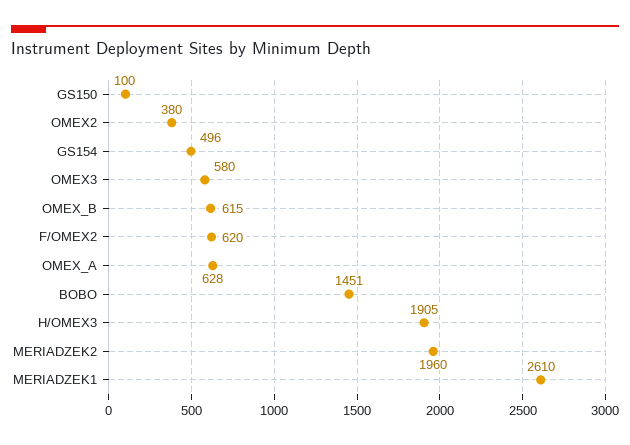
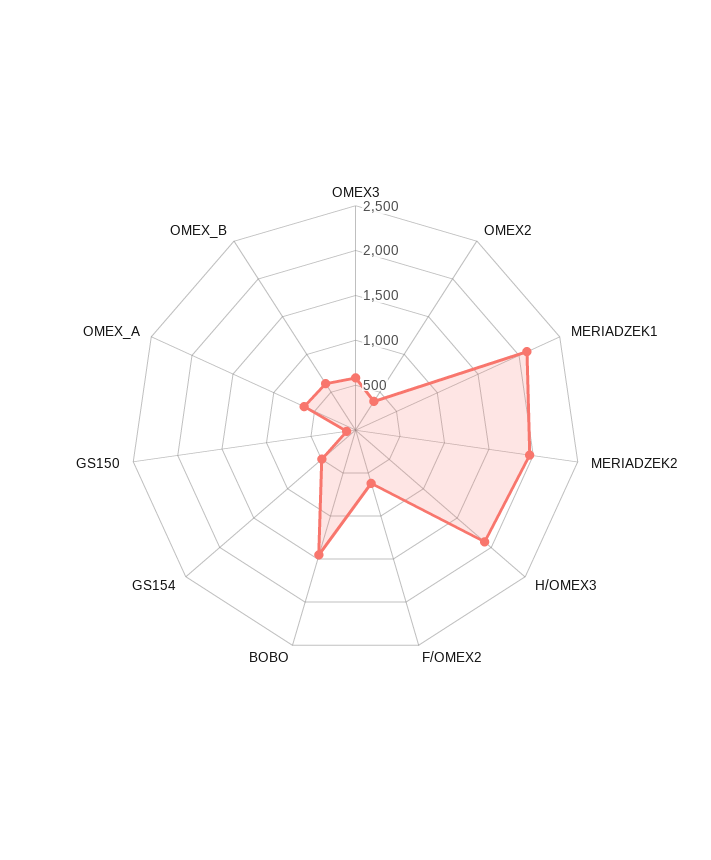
MERIADZEK1: 2610 -> 2100

